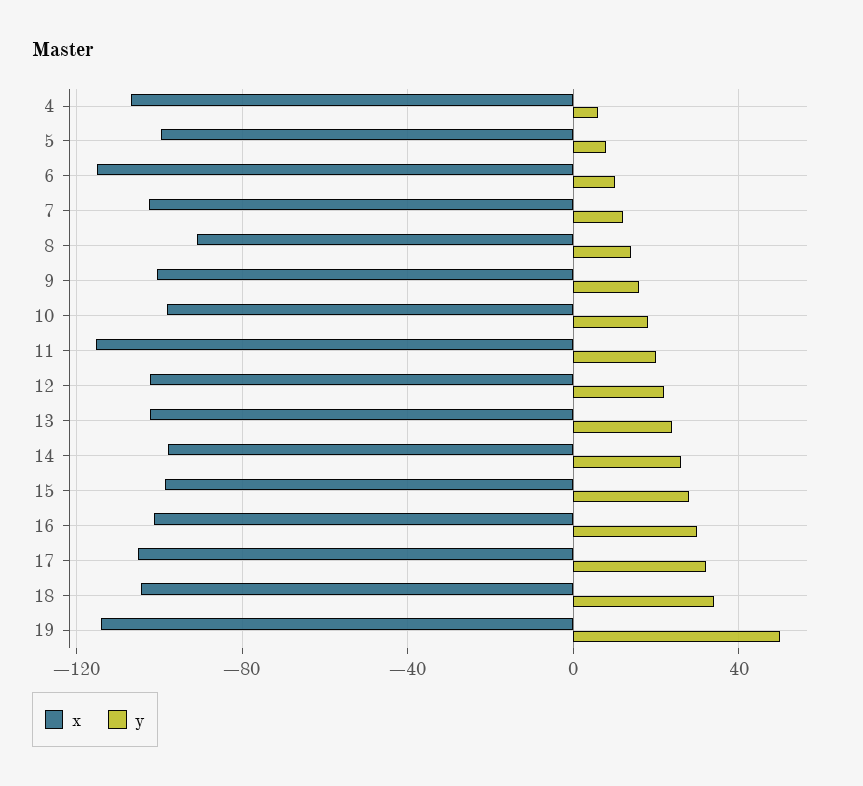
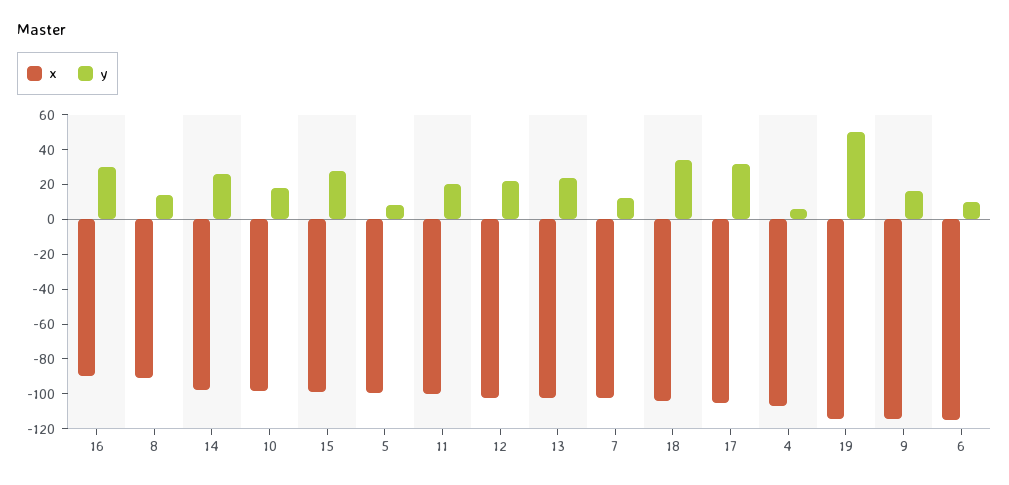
x, 9: -100 -> -115
x, 11: -115 -> -100
x, 16: -100 -> -90

